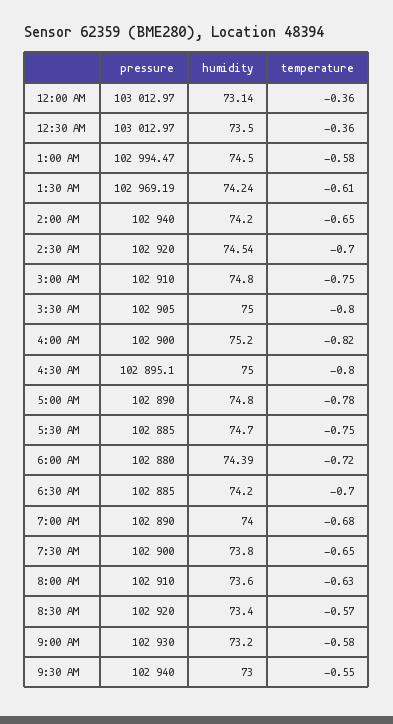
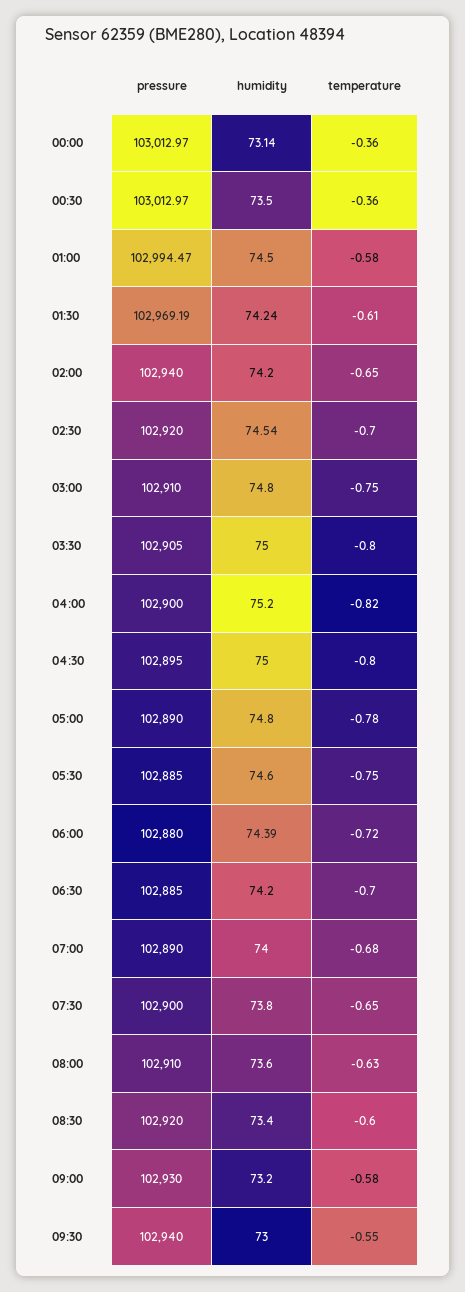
pressure, 4:30 AM: 102895.1 -> 102895
humidity, 5:30 AM: 74.7 -> 74.6
temperature, 8:30 AM: -0.57 -> -0.6

